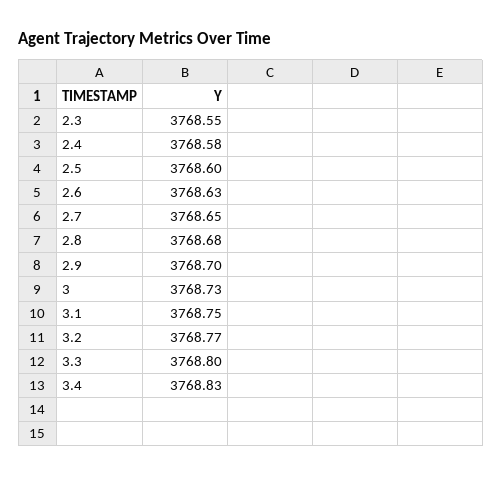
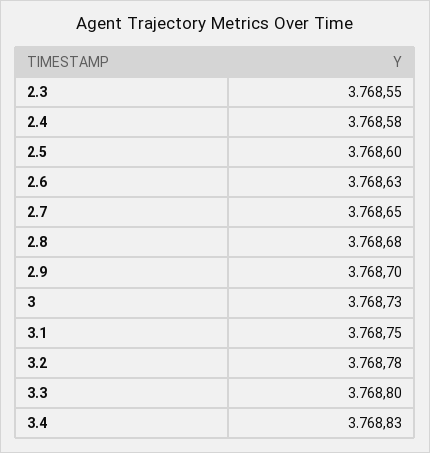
3.2: 3768.77 -> 3768.78

